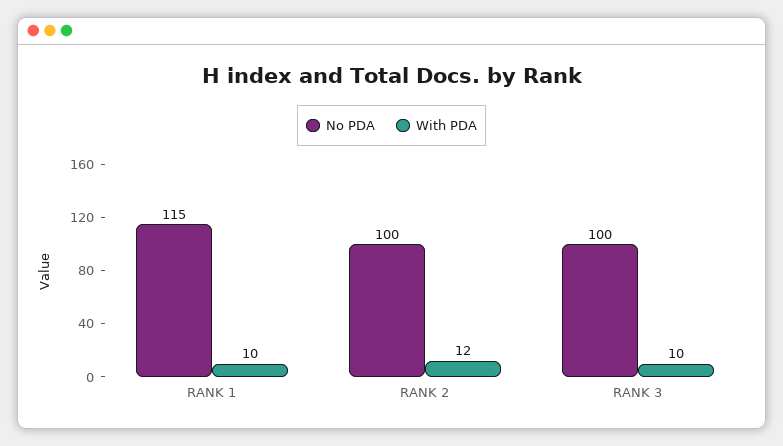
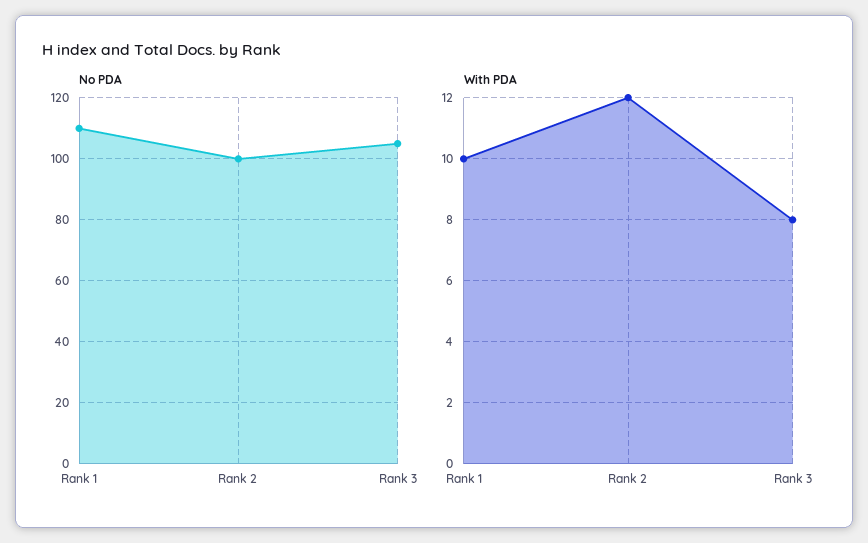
No PDA, RANK 1: 115 -> 110
No PDA, RANK 3: 100 -> 105
With PDA, RANK 3: 10 -> 8

